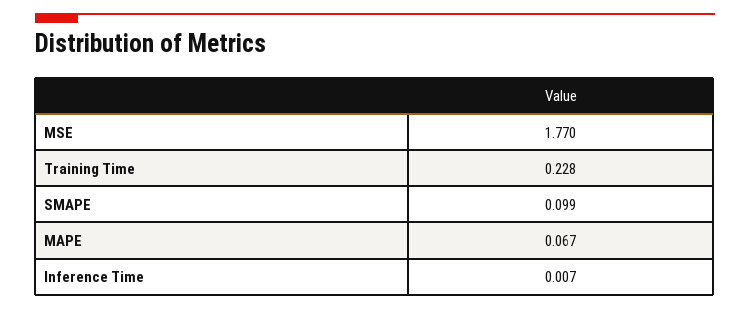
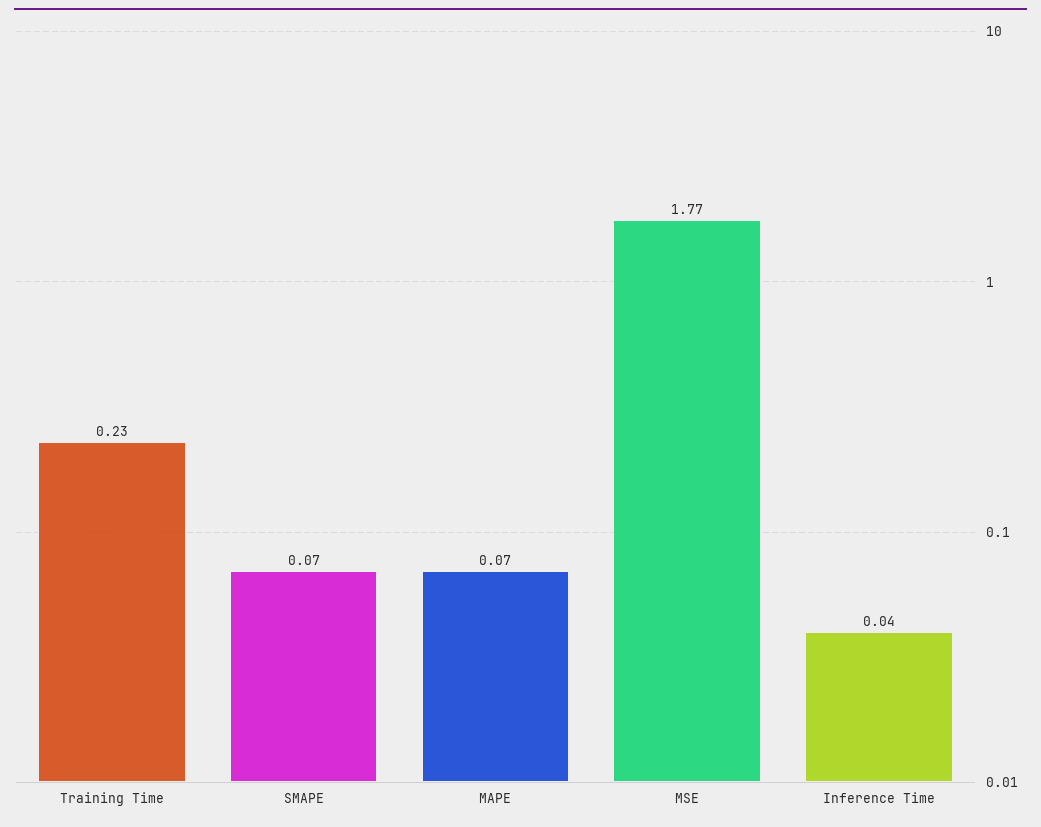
SMAPE: 0.099 -> 0.07
Inference Time: 0.007 -> 0.04

